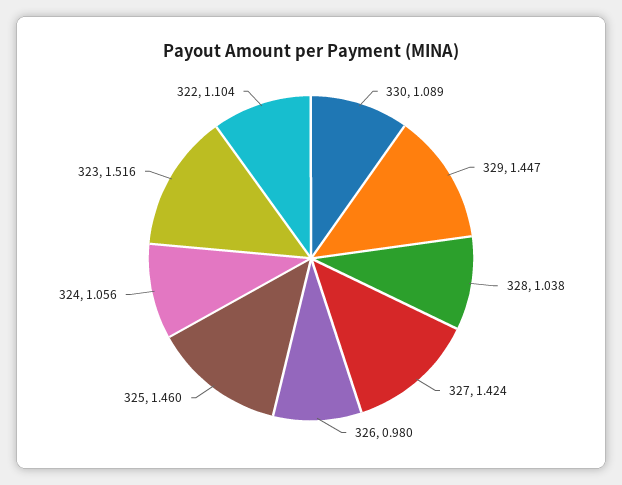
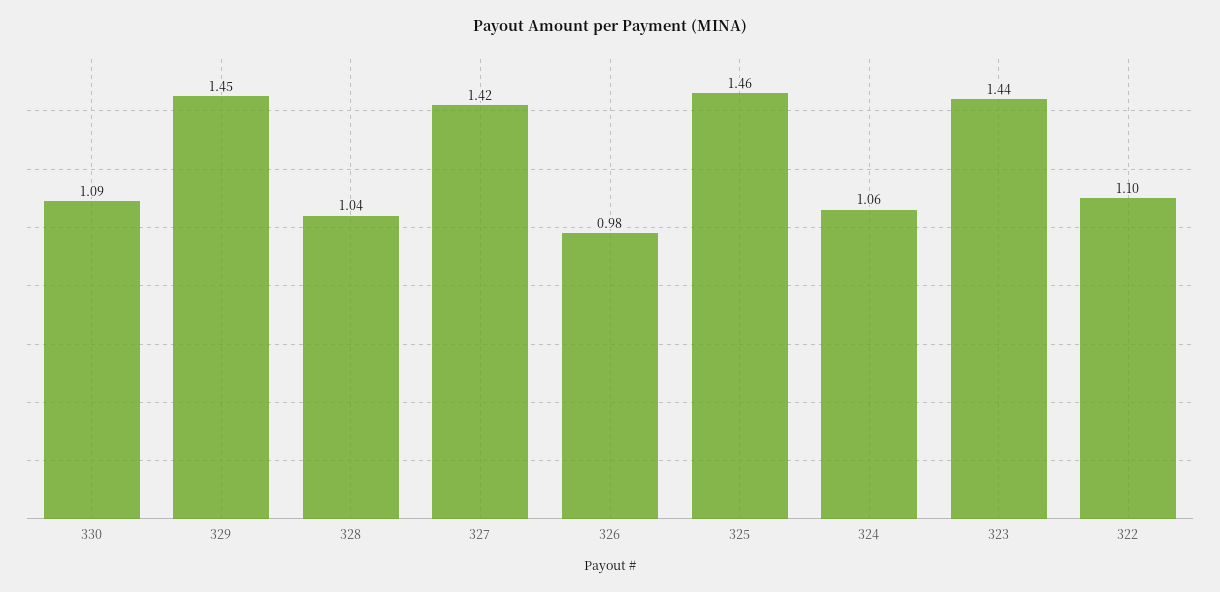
323: 1.516 -> 1.44

